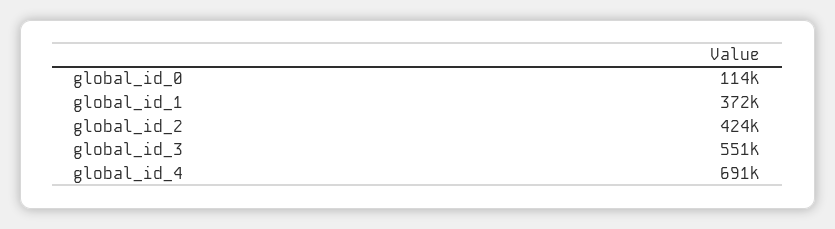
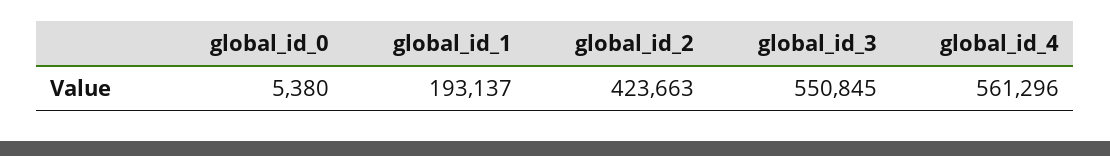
global_id_0: 114000 -> 5380
global_id_1: 372000 -> 193137
global_id_4: 691000 -> 561296

